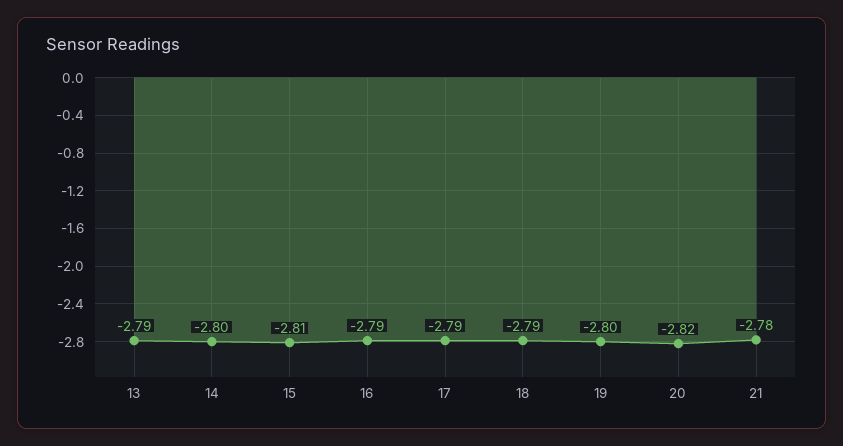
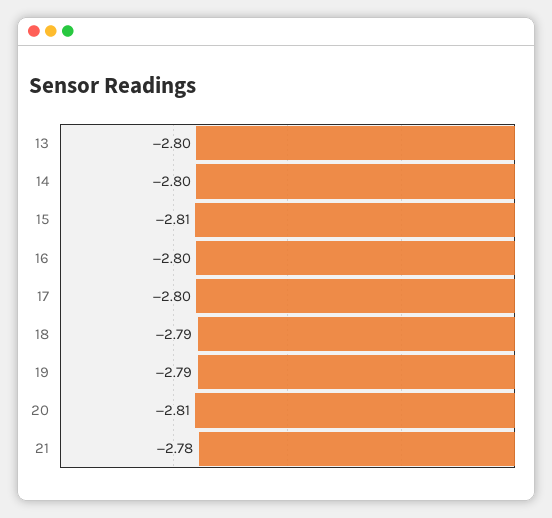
13: -2.79 -> -2.8
16: -2.79 -> -2.8
17: -2.79 -> -2.8
19: -2.8 -> -2.79
20: -2.82 -> -2.81

